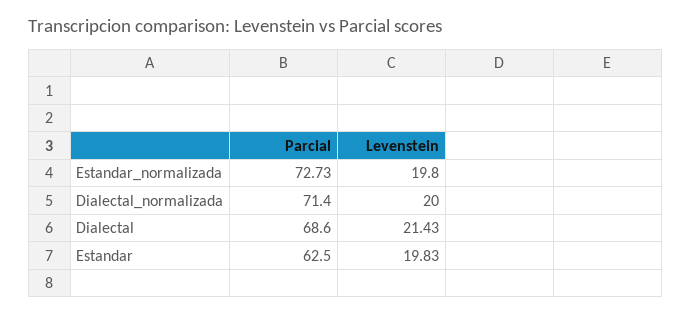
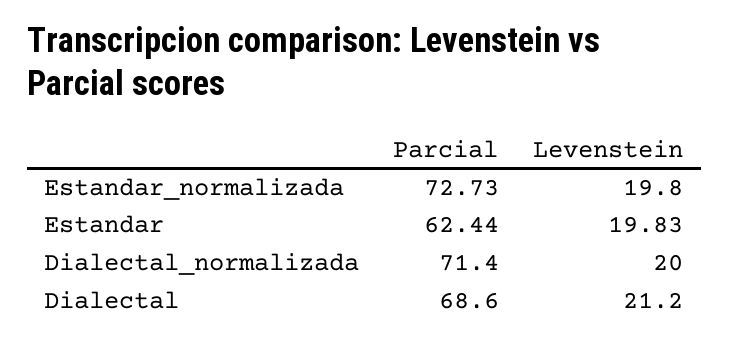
Levenstein, Dialectal: 21.43 -> 21.2
Parcial, Estandar: 62.5 -> 62.44

